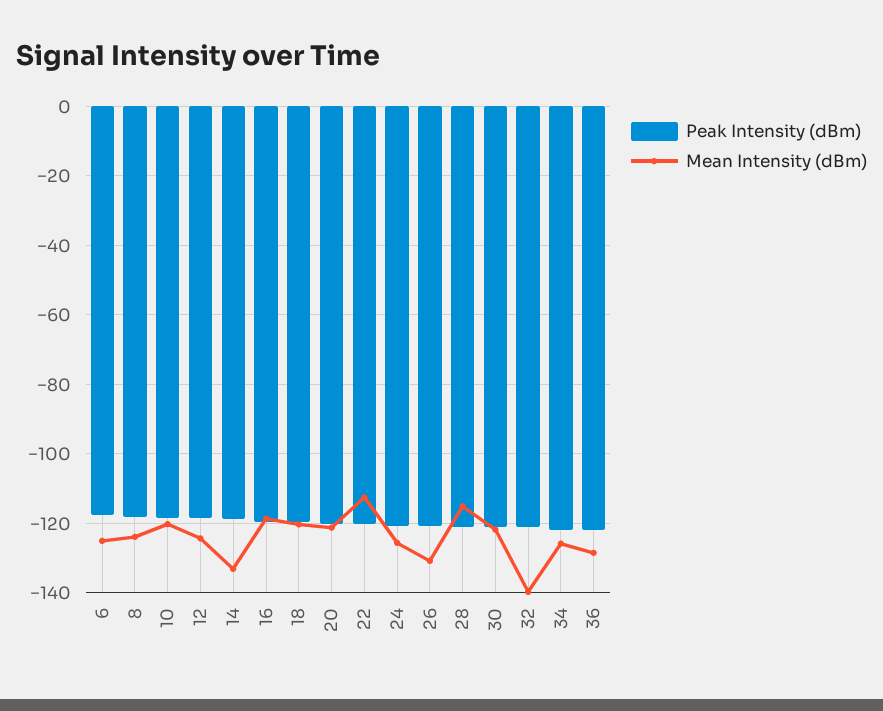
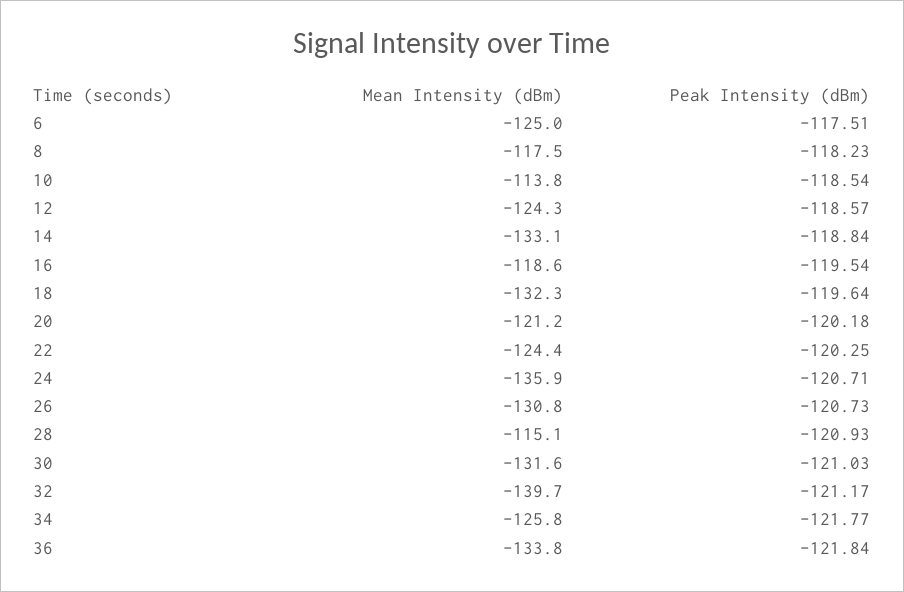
Mean Intensity (dBm), 8: -124 -> -117.5
Mean Intensity (dBm), 10: -120 -> -113.8
Mean Intensity (dBm), 18: -120 -> -132.3
Mean Intensity (dBm), 22: -112 -> -124.4
Mean Intensity (dBm), 24: -126 -> -135.9
Mean Intensity (dBm), 30: -122 -> -131.6
Mean Intensity (dBm), 36: -128 -> -133.8

